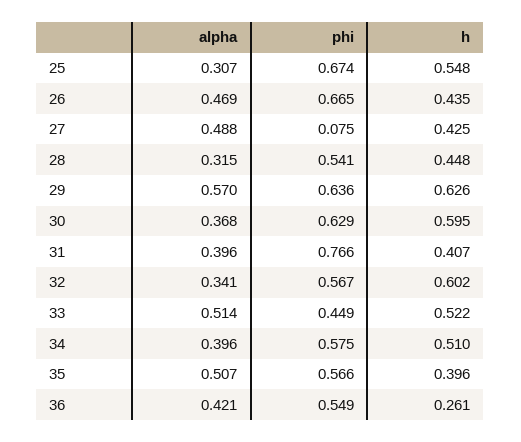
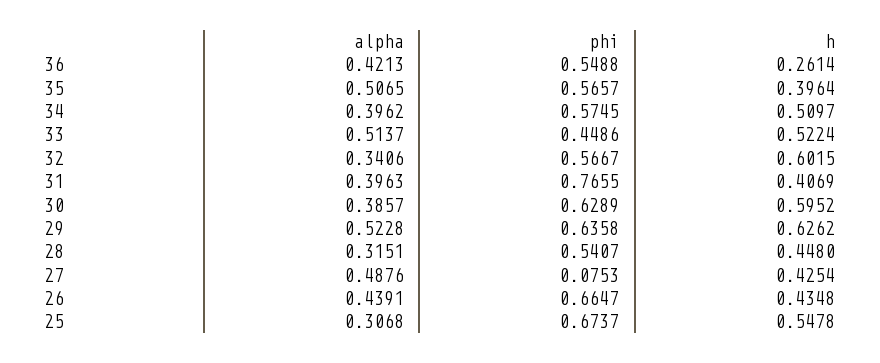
alpha, 26: 0.469 -> 0.4391
alpha, 29: 0.57 -> 0.5228
alpha, 30: 0.368 -> 0.3857

